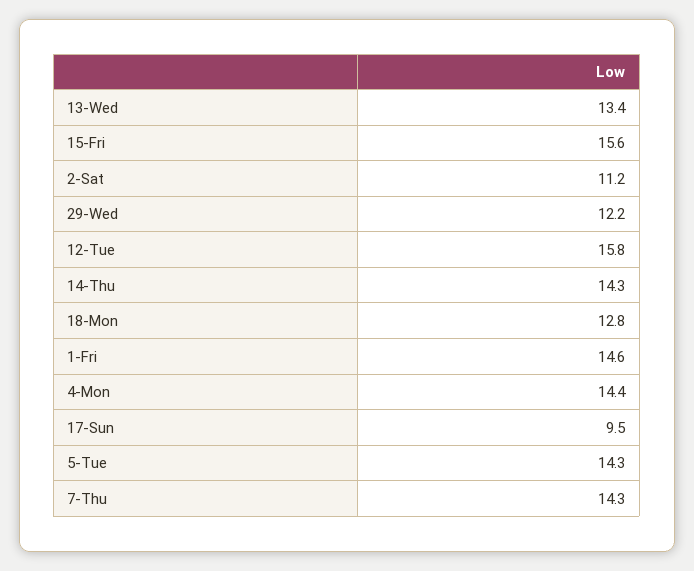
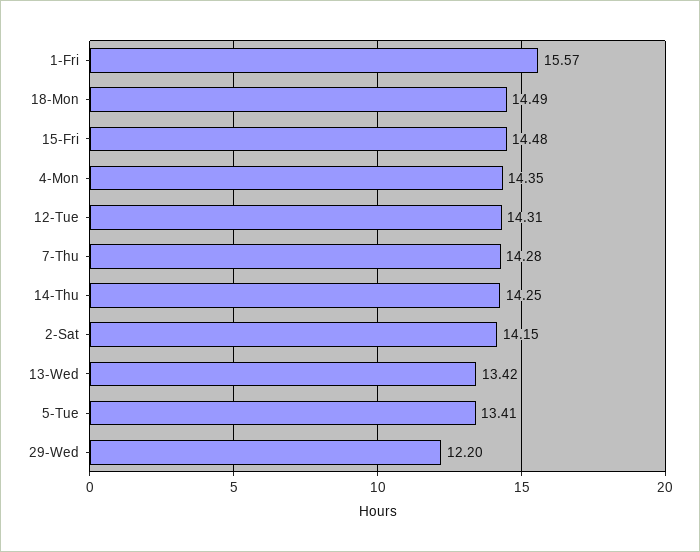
15-Fri: 15.6 -> 14.48
2-Sat: 11.2 -> 14.15
12-Tue: 15.8 -> 14.31
18-Mon: 12.8 -> 14.49
1-Fri: 14.6 -> 15.57
17-Sun: 9.5 -> none
5-Tue: 14.3 -> 13.41

